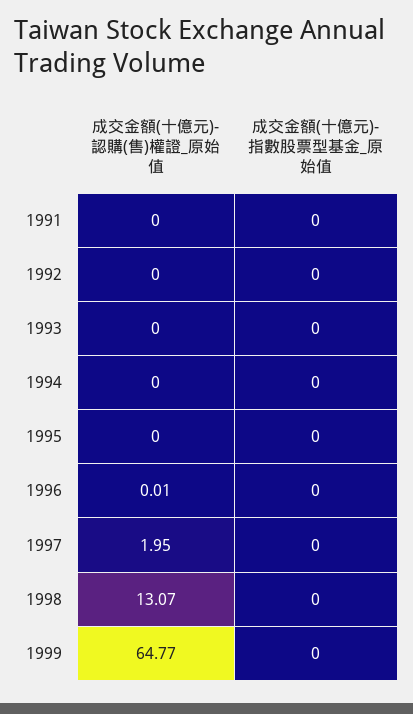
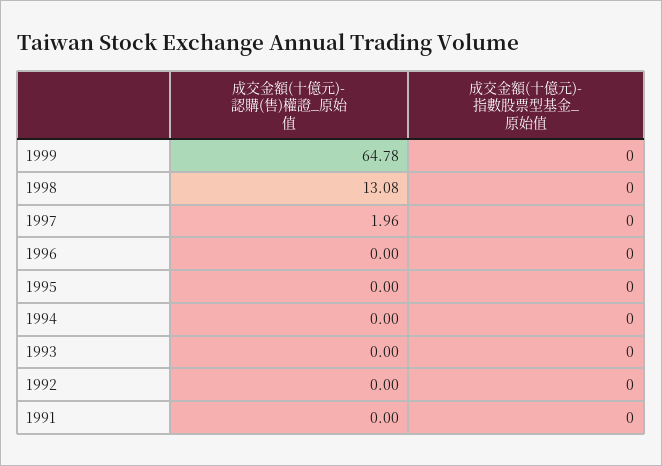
成交金額(十億元)-認購(售)權證_原始值, 1996: 0.01 -> 0
成交金額(十億元)-認購(售)權證_原始值, 1997: 1.95 -> 1.96
成交金額(十億元)-認購(售)權證_原始值, 1998: 13.07 -> 13.08
成交金額(十億元)-認購(售)權證_原始值, 1999: 64.77 -> 64.78

